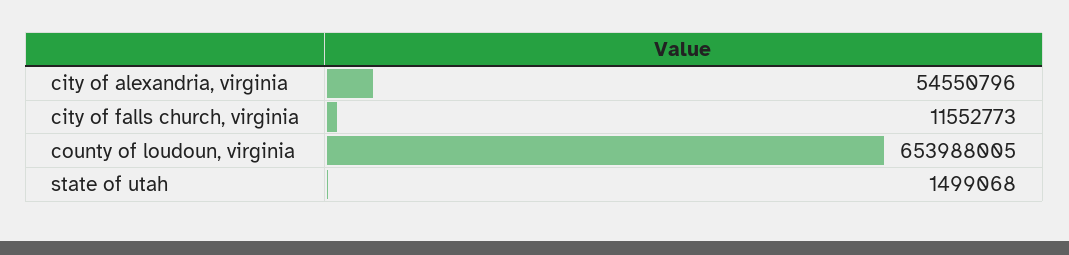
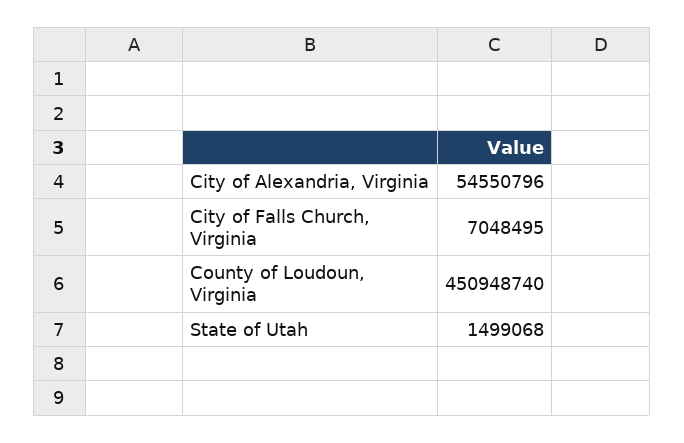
city of falls church, virginia: 11552773 -> 7048495
county of loudoun, virginia: 653988005 -> 450948740

